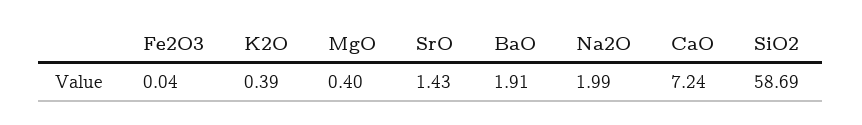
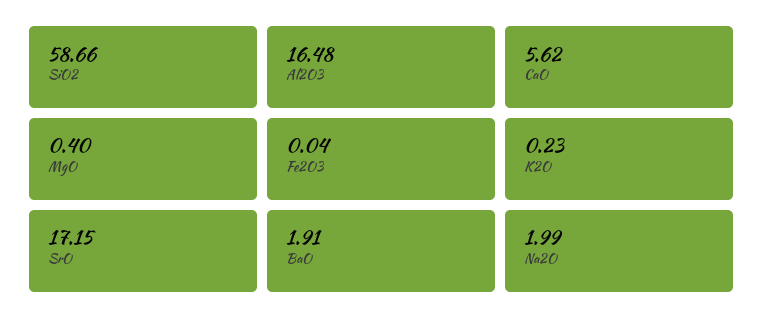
K2O: 0.39 -> 0.23
SrO: 1.43 -> 17.15
CaO: 7.24 -> 5.62
SiO2: 58.69 -> 58.66
Al2O3: none -> 16.48

